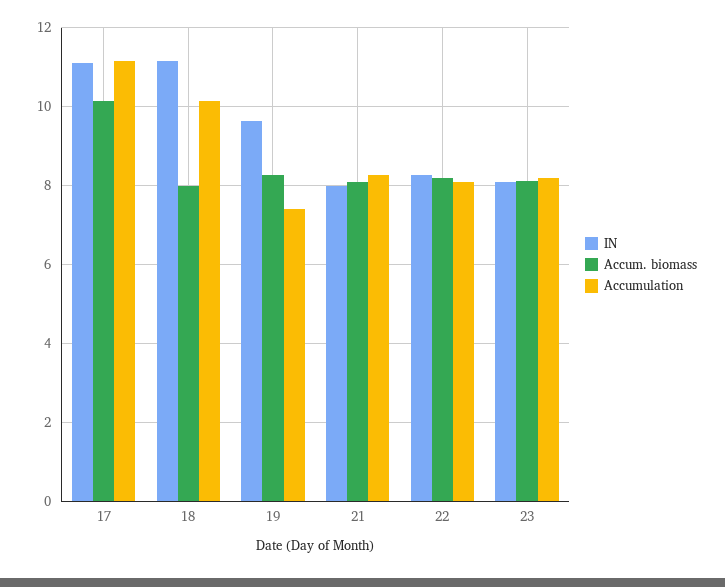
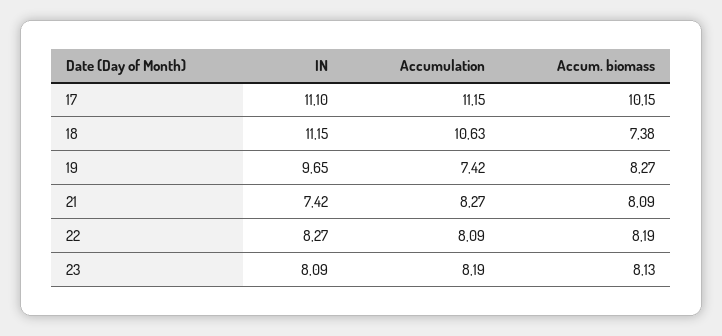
Accum. biomass, 18: 8 -> 7.38
Accumulation, 18: 10.2 -> 10.63
IN, 21: 8 -> 7.42

